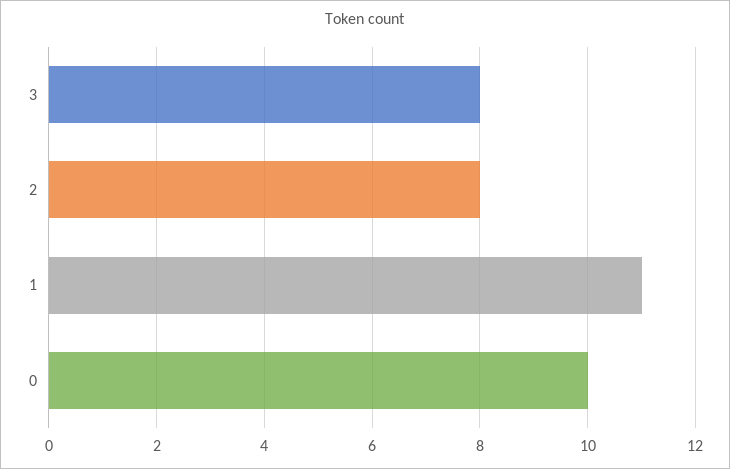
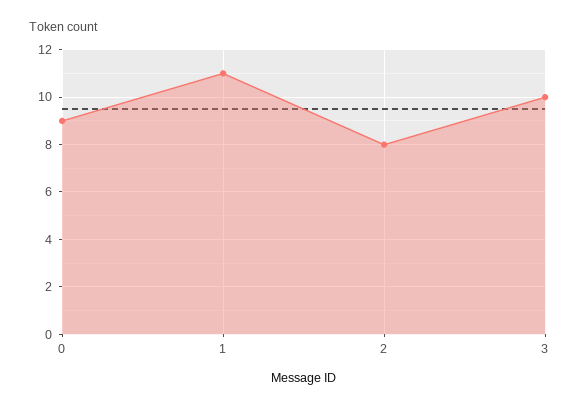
3: 8 -> 10
0: 10 -> 9

